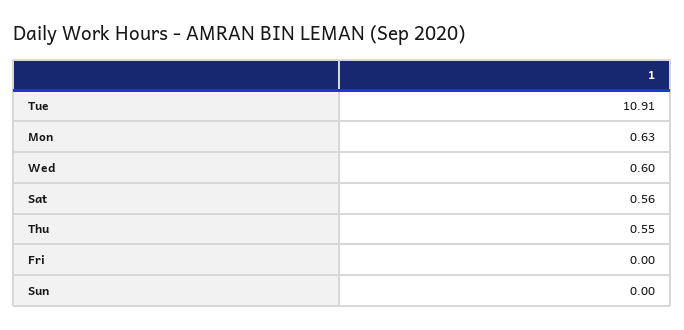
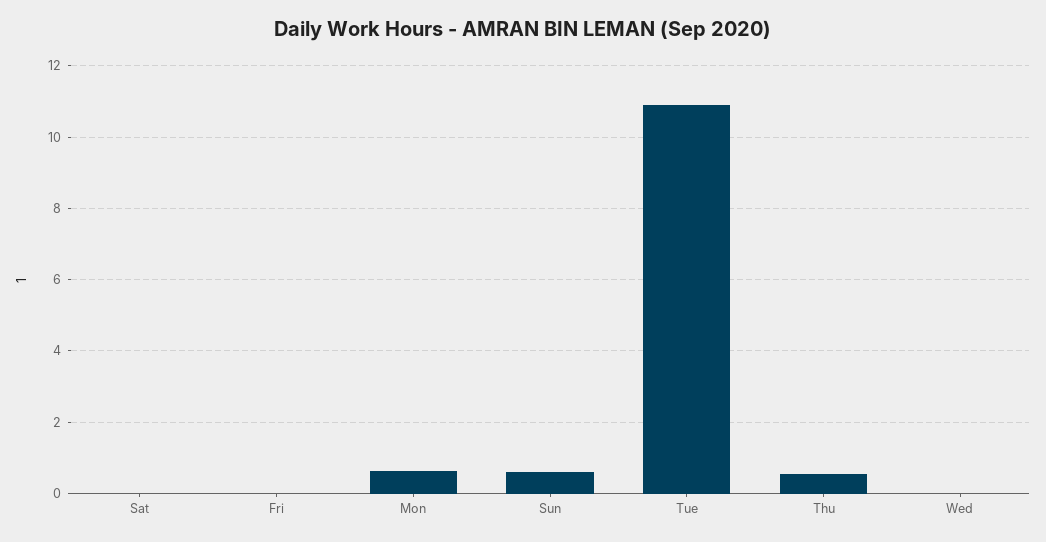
Wed: 0.6 -> 0
Sat: 0.56 -> 0
Sun: 0 -> 0.6

